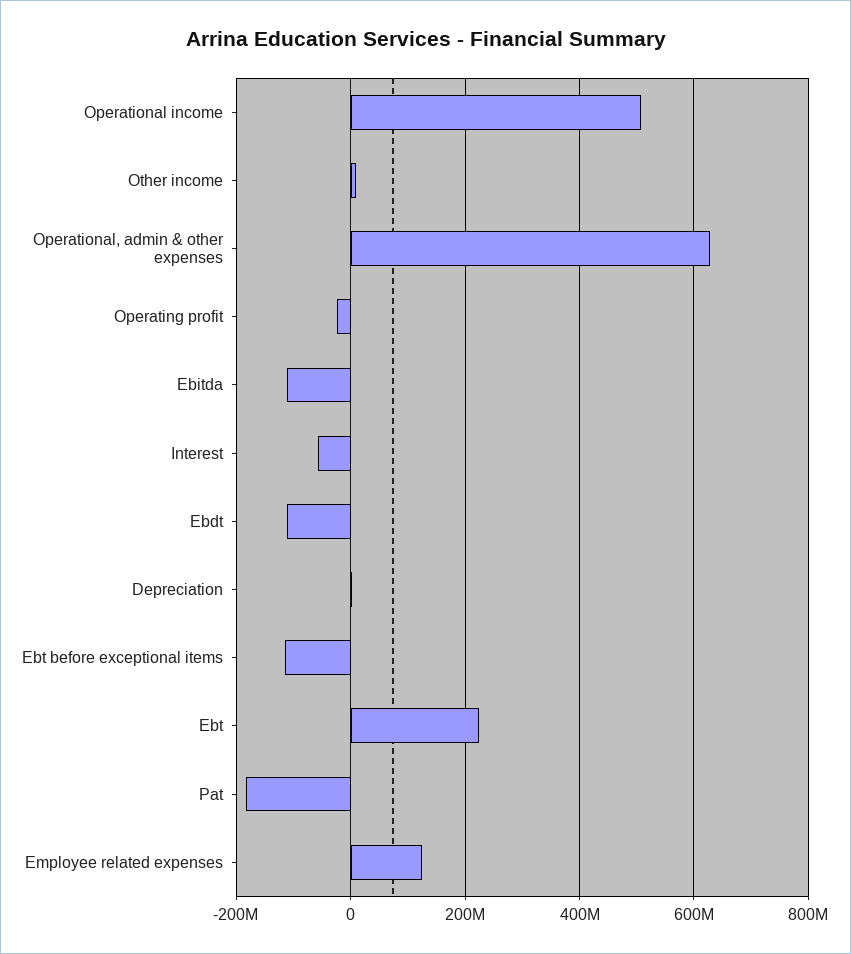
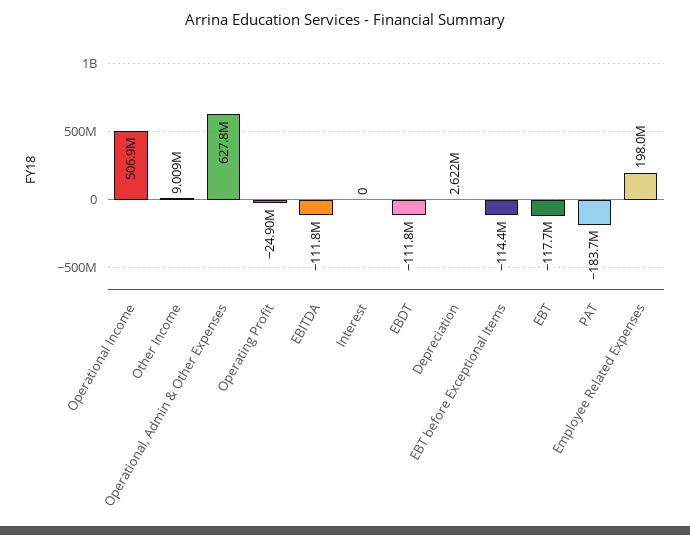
Interest: -60000000 -> 0
Ebt: 220000000 -> -117700000
Employee related expenses: 120000000 -> 198000000

